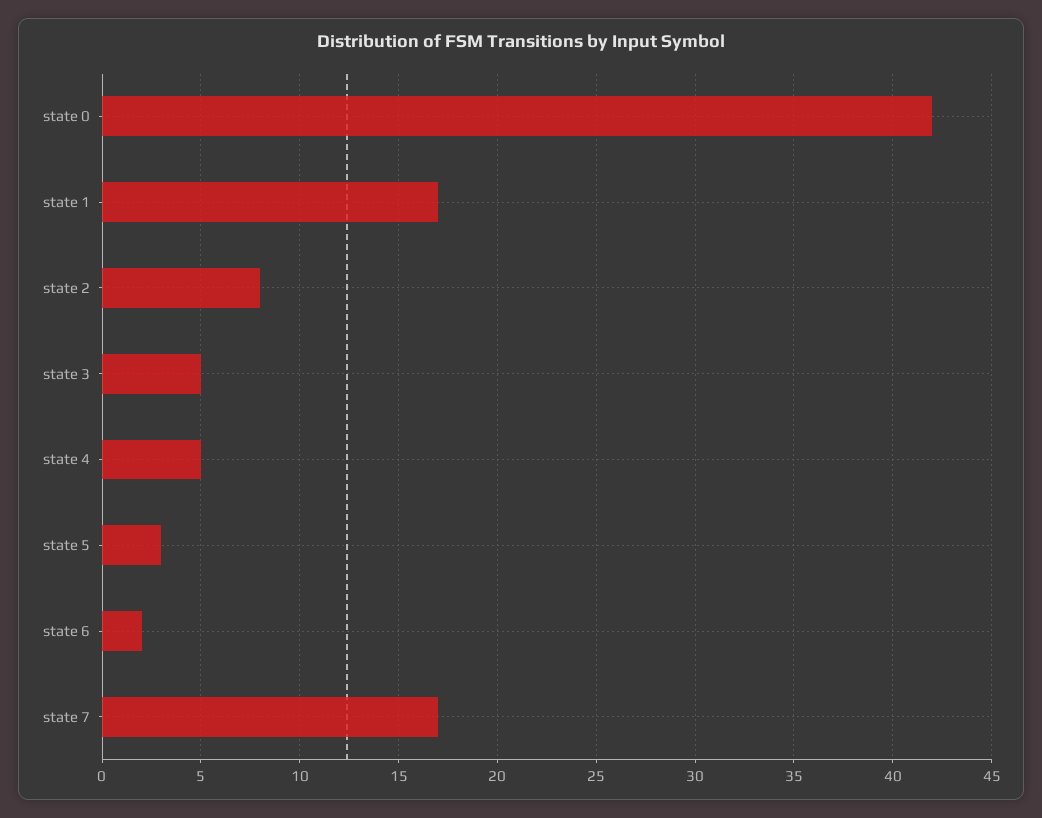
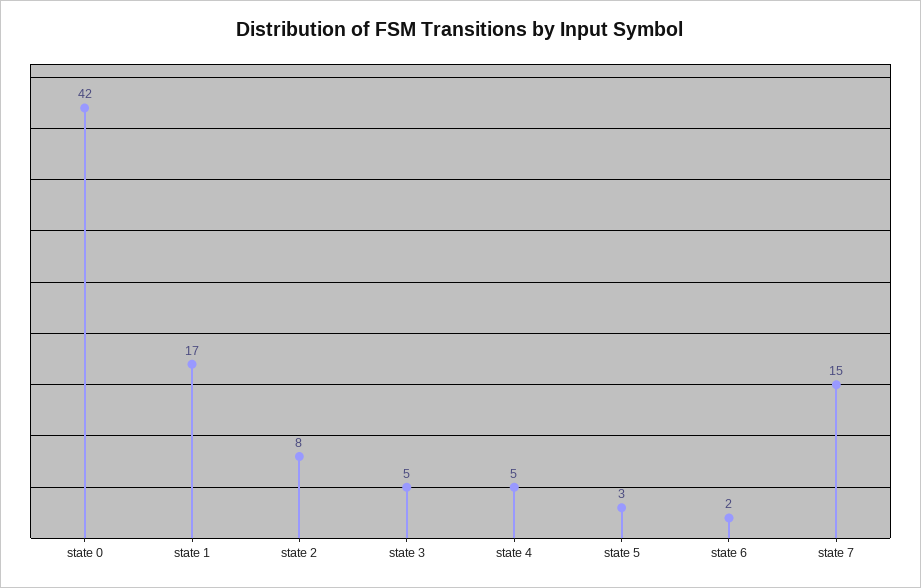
state 7: 17 -> 15

